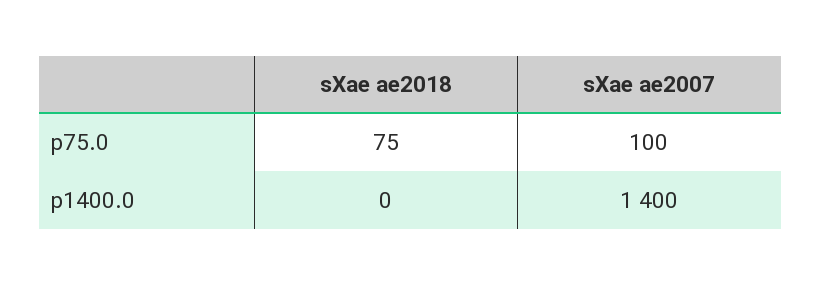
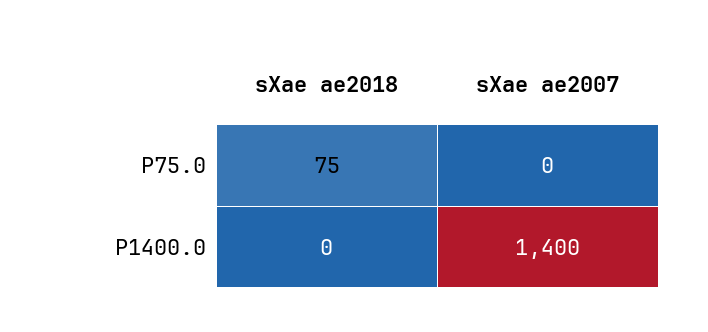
sXae ae2007, p75.0: 100 -> 0

